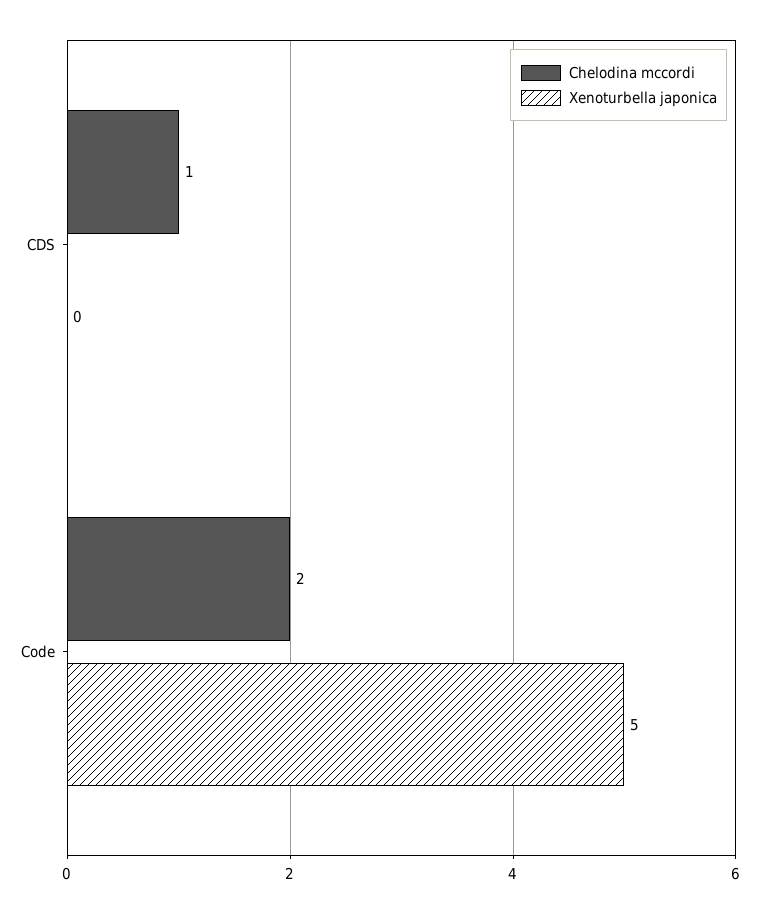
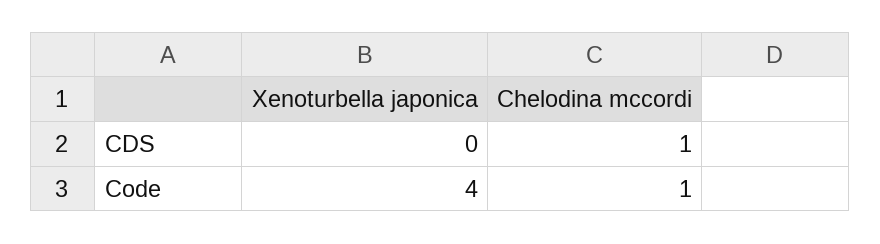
Chelodina mccordi, Code: 2 -> 1
Xenoturbella japonica, Code: 5 -> 4

